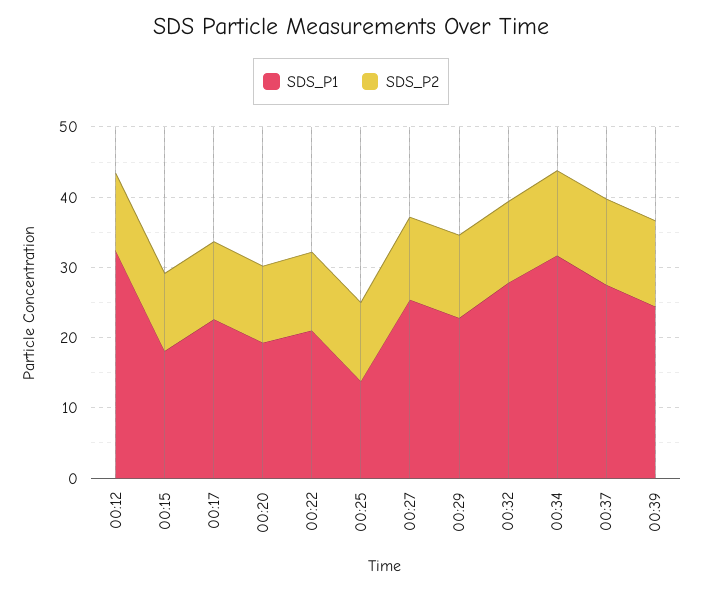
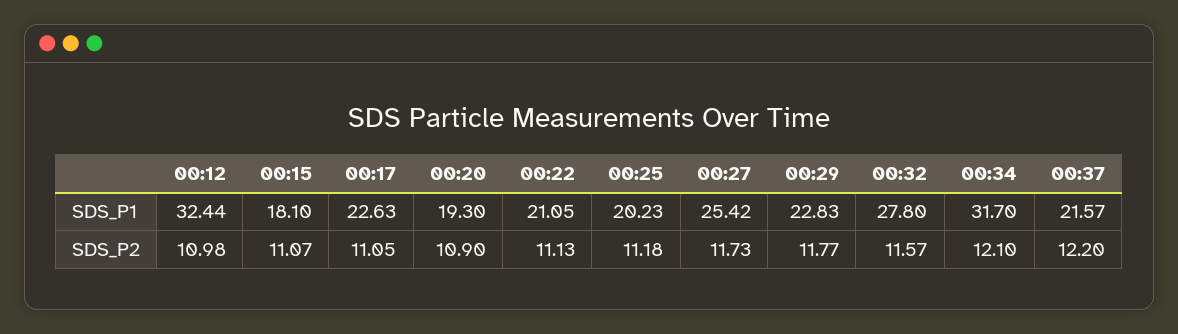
SDS_P1, 00:25: 14 -> 20.23
SDS_P1, 00:37: 28 -> 21.57
SDS_P1, 00:39: 24 -> none
SDS_P2, 00:39: 12 -> none

